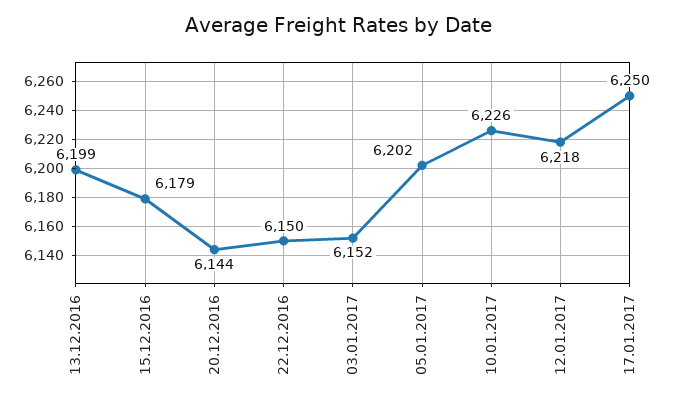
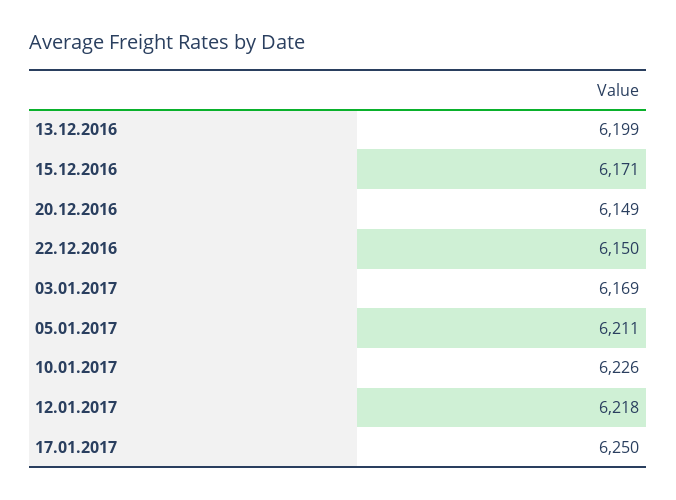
15.12.2016: 6179 -> 6171
20.12.2016: 6144 -> 6149
03.01.2017: 6152 -> 6169
05.01.2017: 6202 -> 6211

